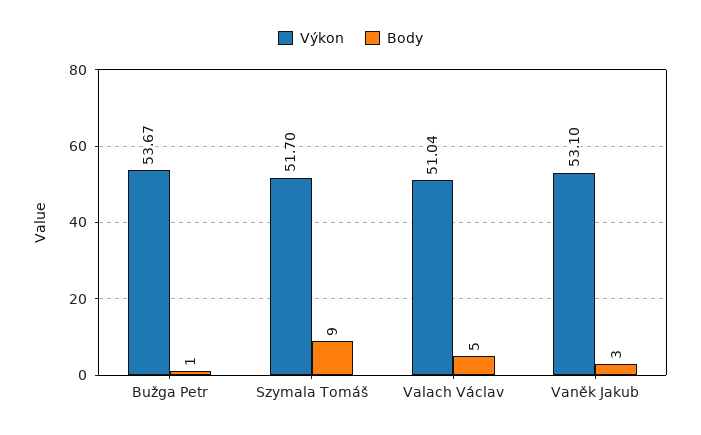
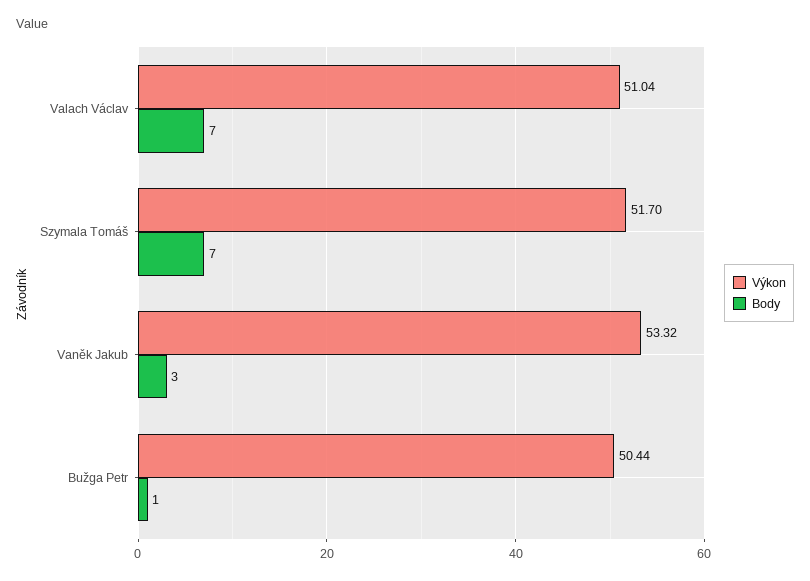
Výkon, Bužga Petr: 53.67 -> 50.44
Body, Szymala Tomáš: 9 -> 7
Body, Valach Václav: 5 -> 7
Výkon, Vaněk Jakub: 53.1 -> 53.32

